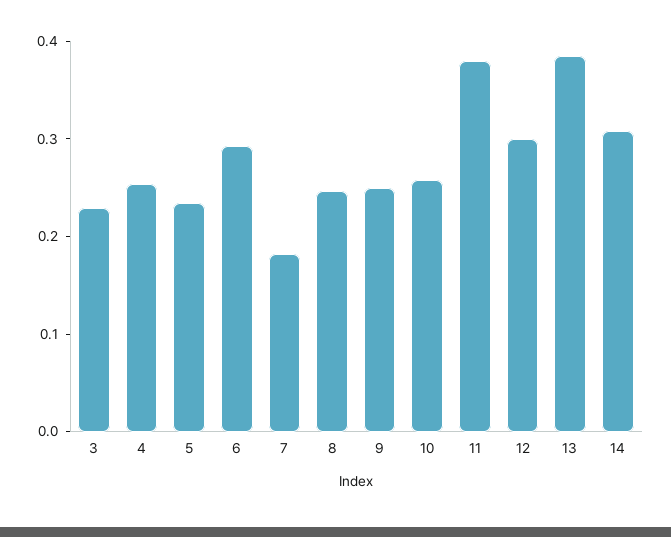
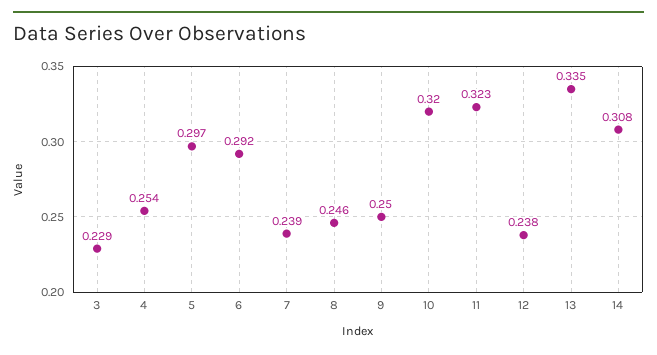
5: 0.24 -> 0.297
7: 0.18 -> 0.239
10: 0.26 -> 0.32
11: 0.38 -> 0.323
12: 0.3 -> 0.238
13: 0.38 -> 0.335

